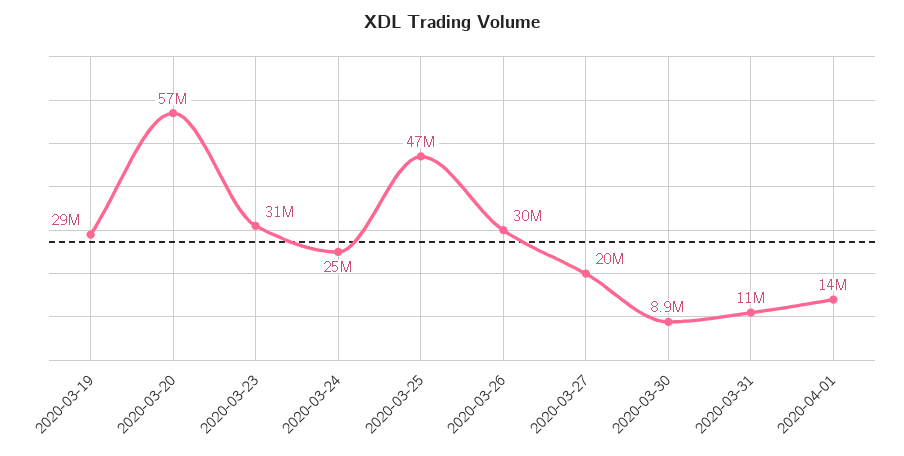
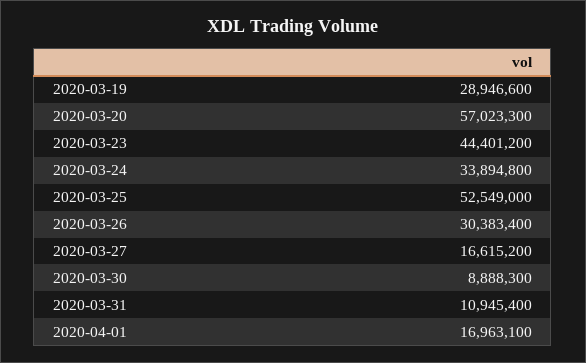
2020-03-23: 31000000 -> 44401200
2020-03-24: 25000000 -> 33894800
2020-03-25: 47000000 -> 52549000
2020-03-27: 20000000 -> 16615200
2020-04-01: 14000000 -> 16963100

